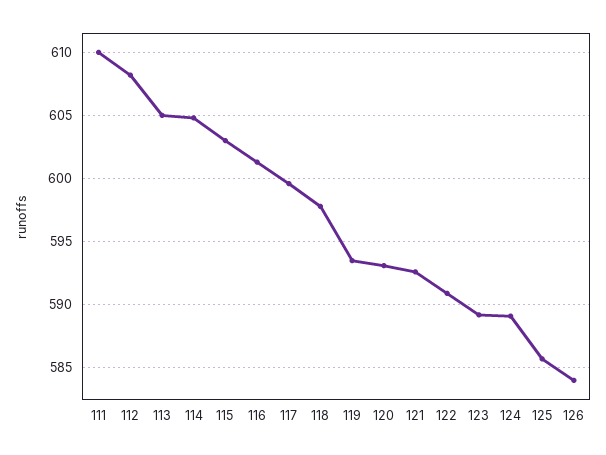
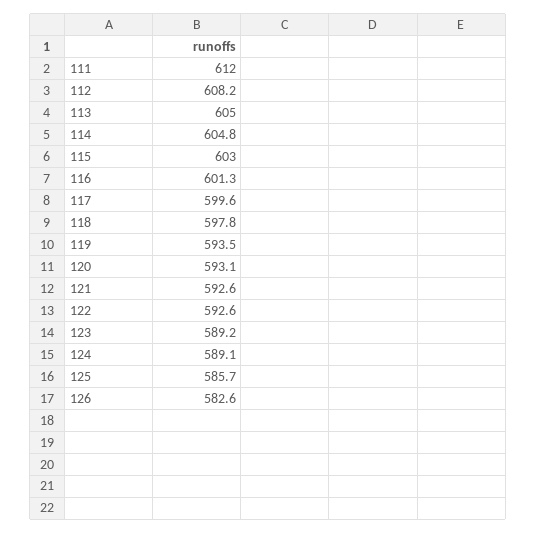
111: 610 -> 612
122: 591 -> 592.6
126: 584 -> 582.6

